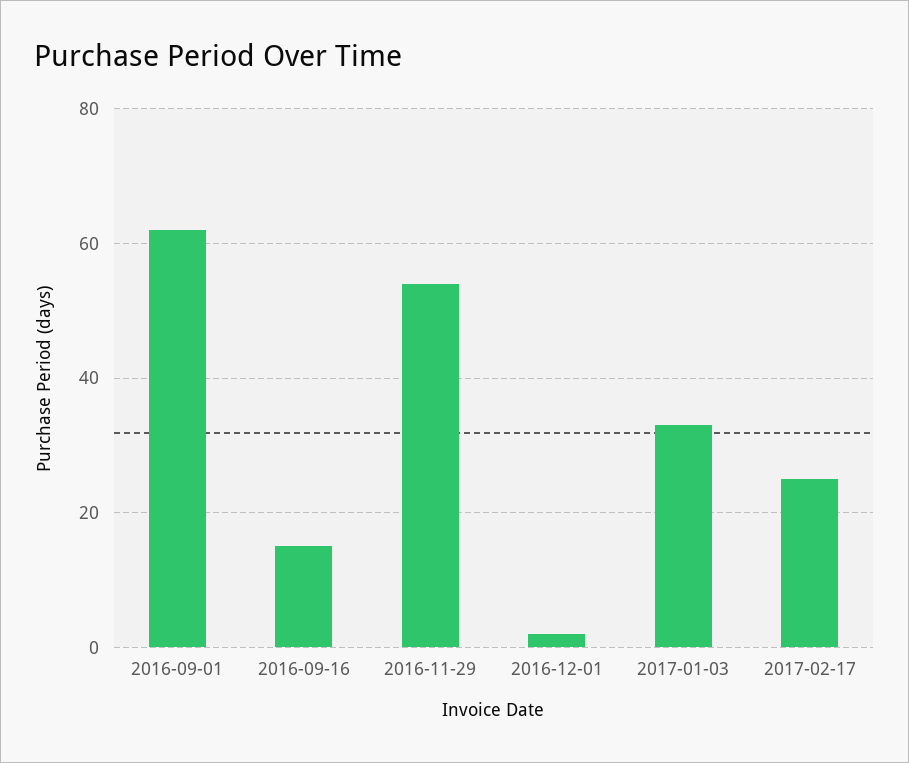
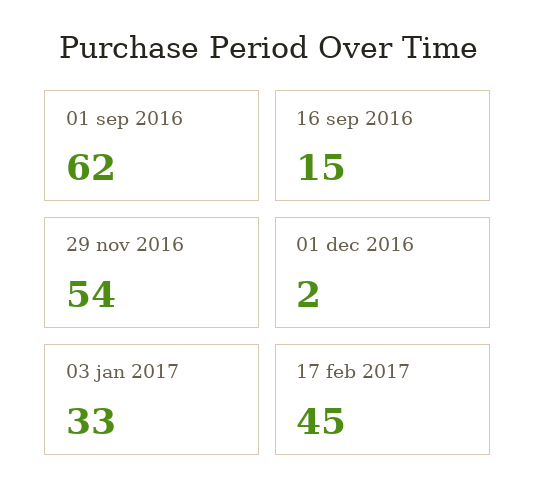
2017-02-17: 25 -> 45

